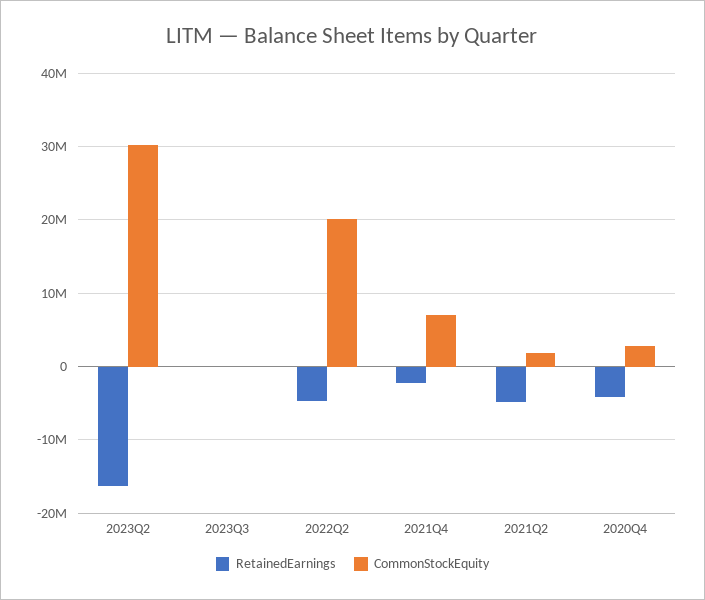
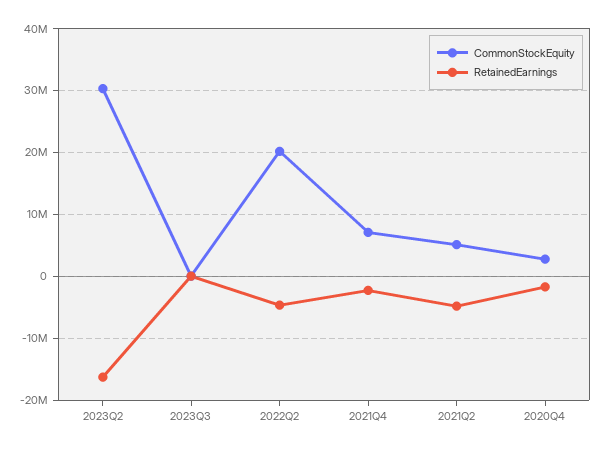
CommonStockEquity, 2021Q2: 2000000 -> 5000000
RetainedEarnings, 2020Q4: -4000000 -> -2000000

